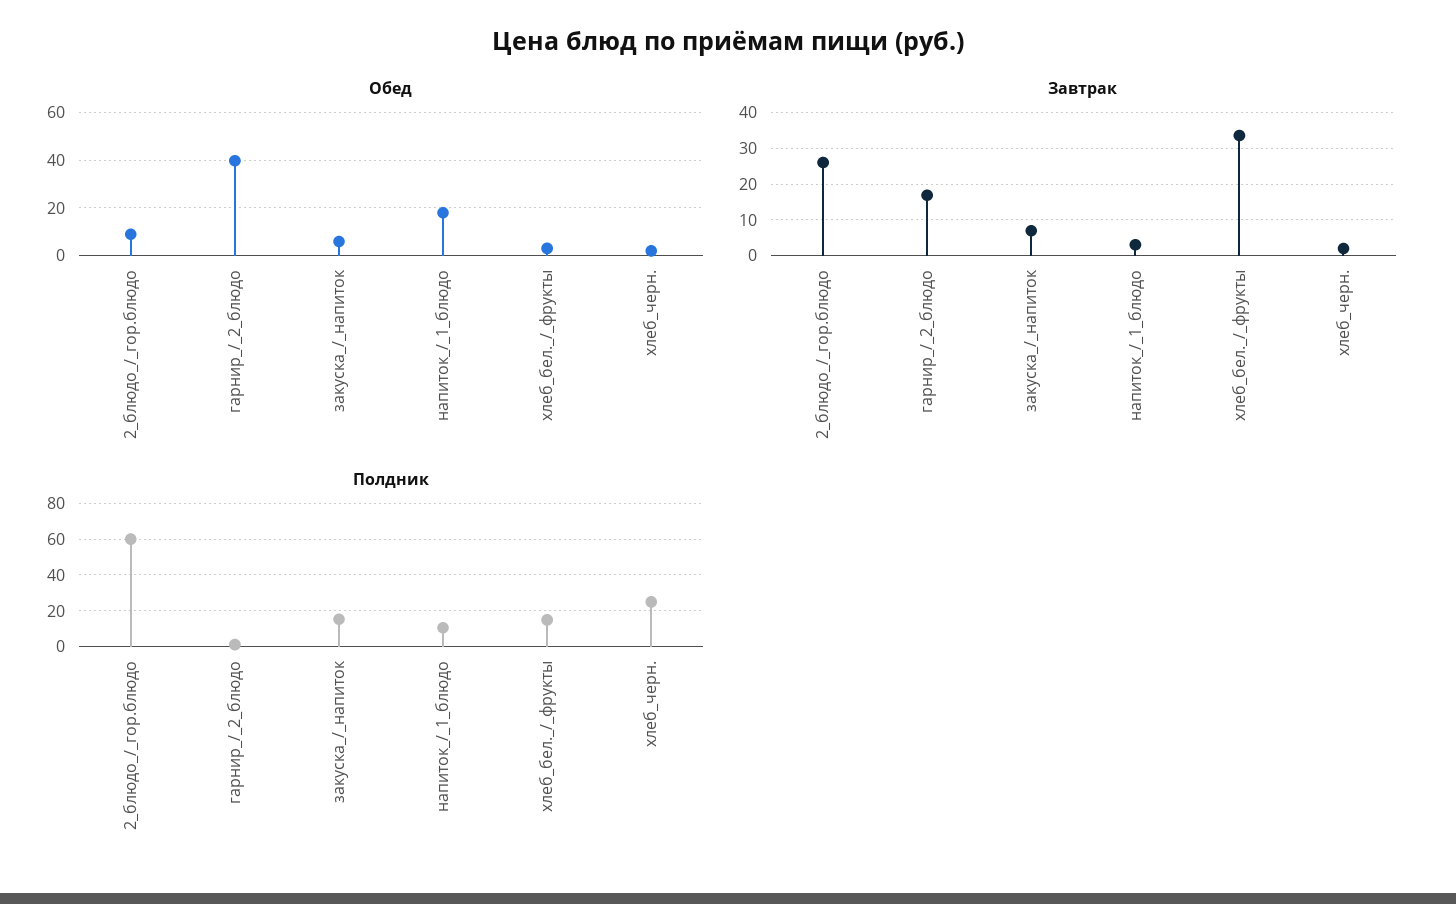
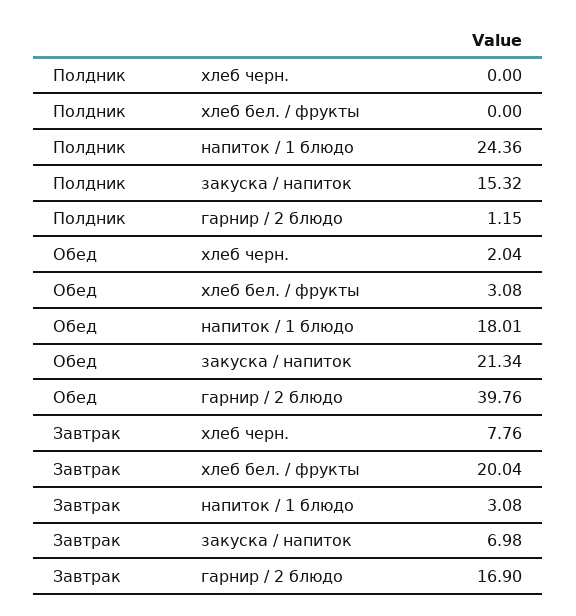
Обед, 2_блюдо_/_гор.блюдо: 10 -> none
Обед, закуска_/_напиток: 5 -> 21.34
Завтрак, 2_блюдо_/_гор.блюдо: 26 -> none
Завтрак, хлеб_бел._/_фрукты: 34 -> 20.04
Завтрак, хлеб_черн.: 2 -> 7.76
Полдник, 2_блюдо_/_гор.блюдо: 60 -> none
Полдник, напиток_/_1_блюдо: 10 -> 24.36
Полдник, хлеб_бел._/_фрукты: 15 -> 0
Полдник, хлеб_черн.: 25 -> 0

